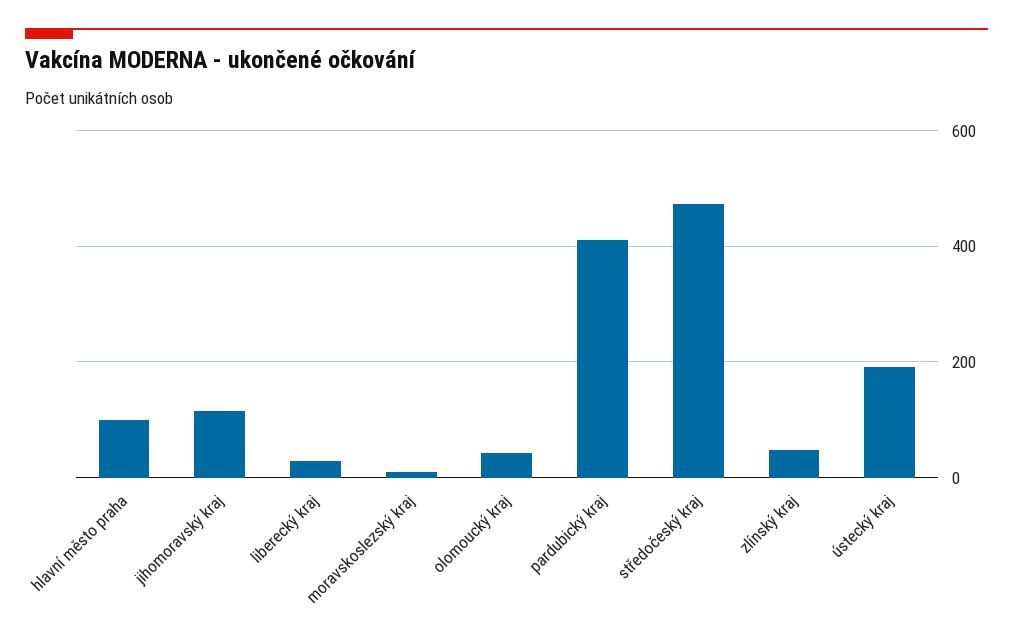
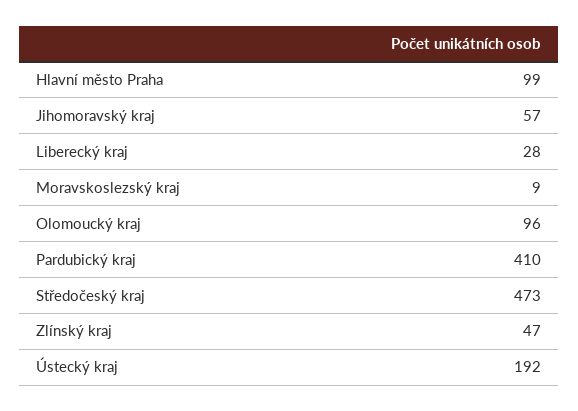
jihomoravský kraj: 120 -> 57
olomoucký kraj: 40 -> 96

